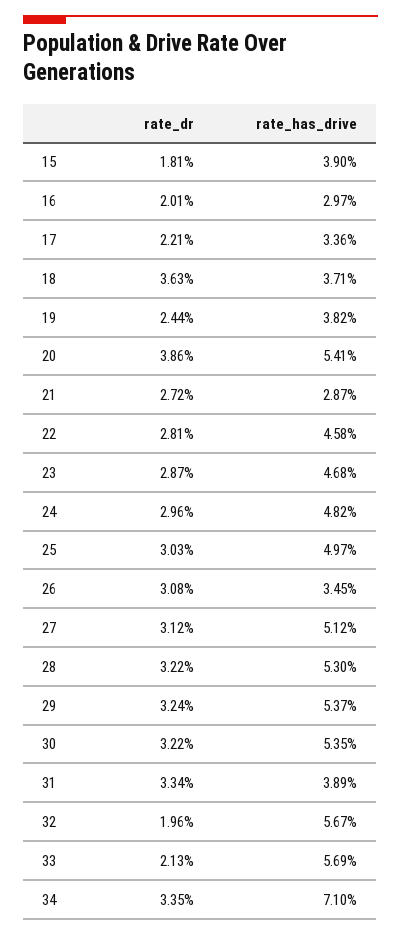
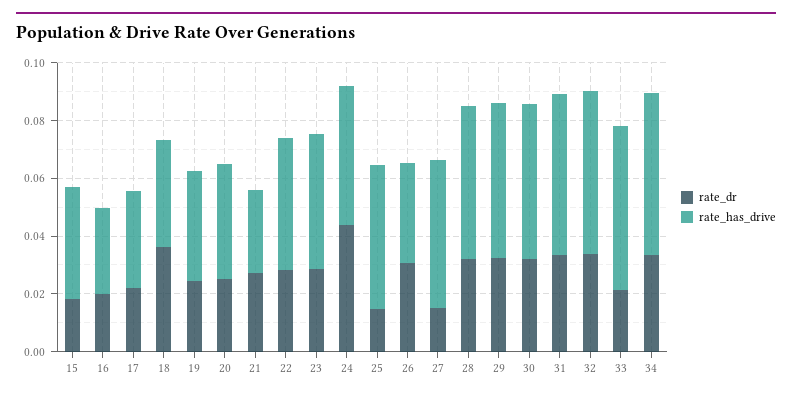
rate_dr, 20: 0.0386 -> 0.025
rate_has_drive, 20: 0.0541 -> 0.04
rate_dr, 24: 0.0296 -> 0.045
rate_dr, 25: 0.0303 -> 0.015
rate_dr, 27: 0.0312 -> 0.015
rate_has_drive, 31: 0.0389 -> 0.055
rate_dr, 32: 0.0196 -> 0.035
rate_has_drive, 34: 0.071 -> 0.055

